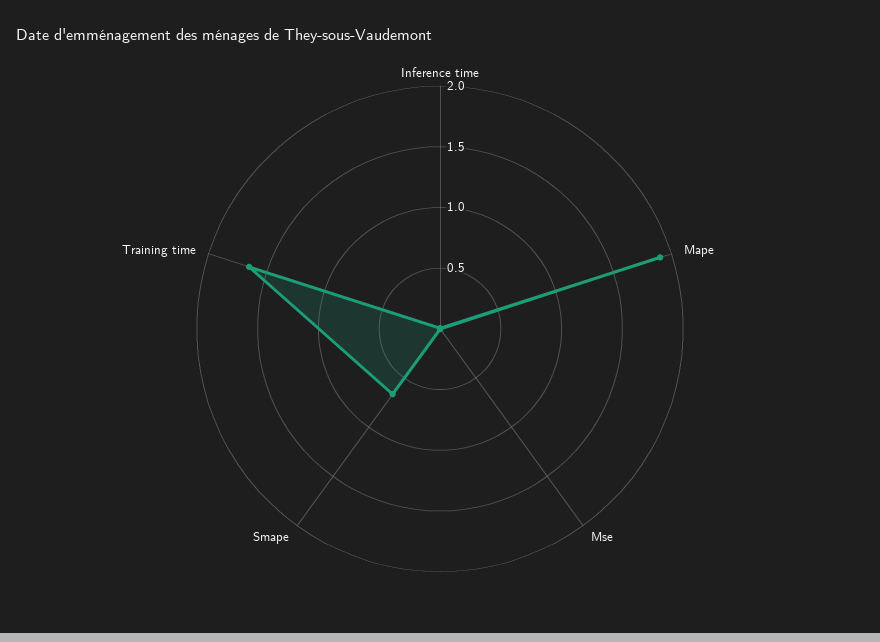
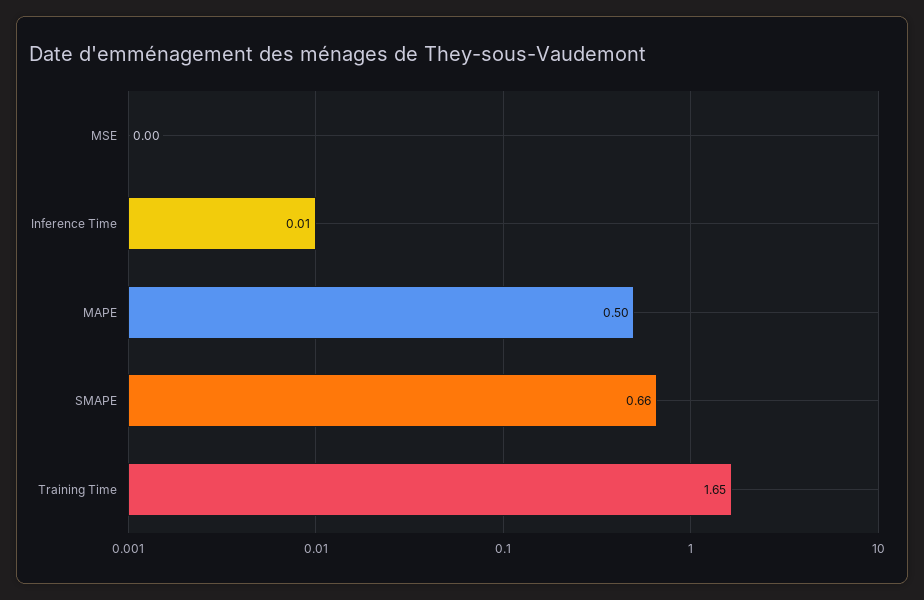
Mape: 1.9 -> 0.5

